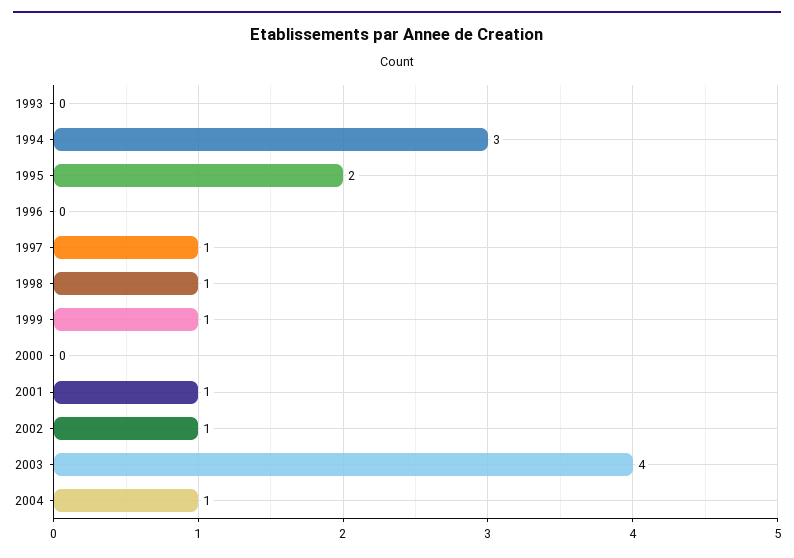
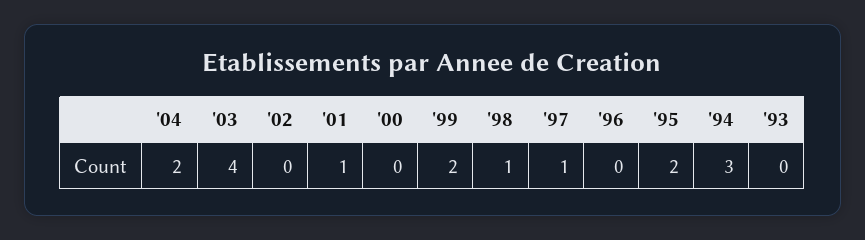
1999: 1 -> 2
2002: 1 -> 0
2004: 1 -> 2

